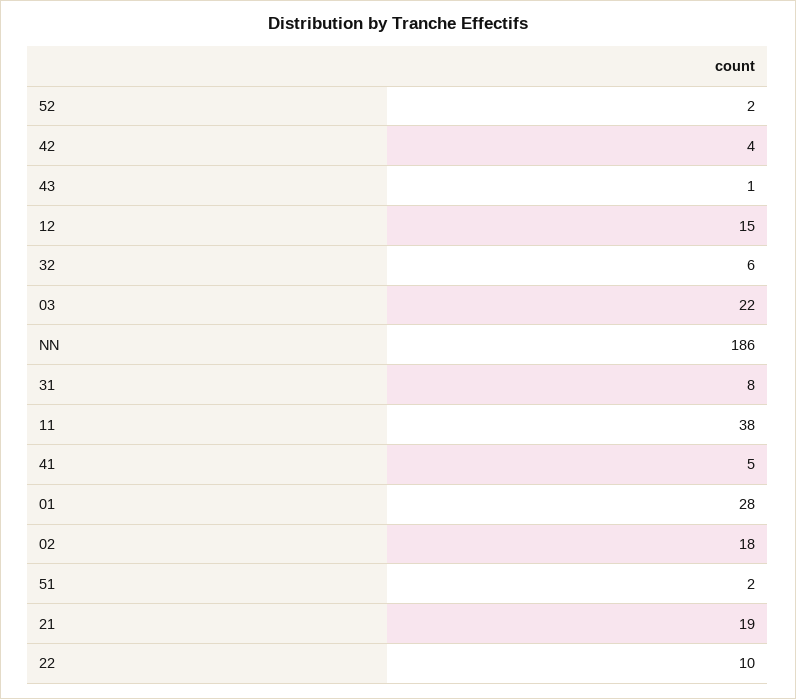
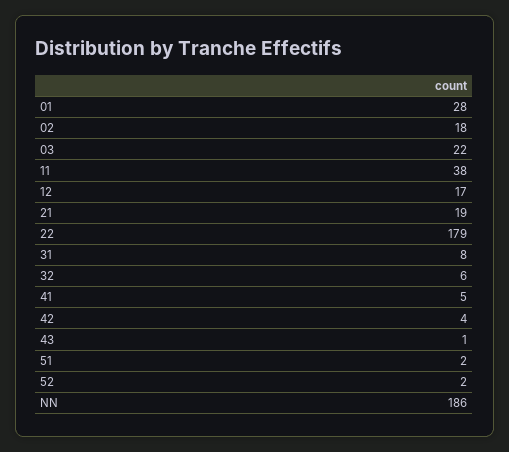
12: 15 -> 17
22: 10 -> 179

